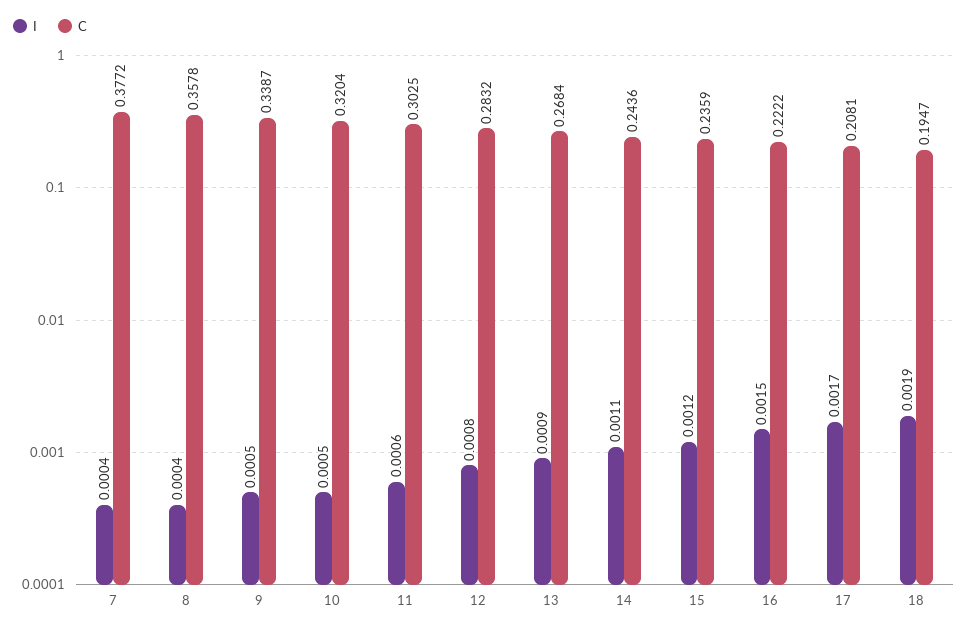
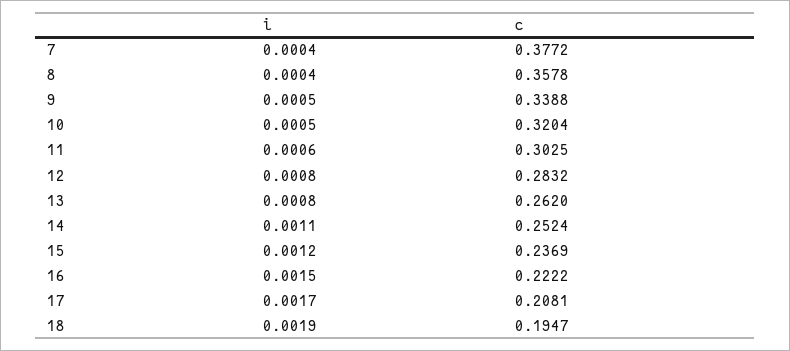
C, 9: 0.3387 -> 0.3388
I, 13: 0.0009 -> 0.0008
C, 13: 0.2684 -> 0.262
C, 14: 0.2436 -> 0.2524
C, 15: 0.2359 -> 0.2369

